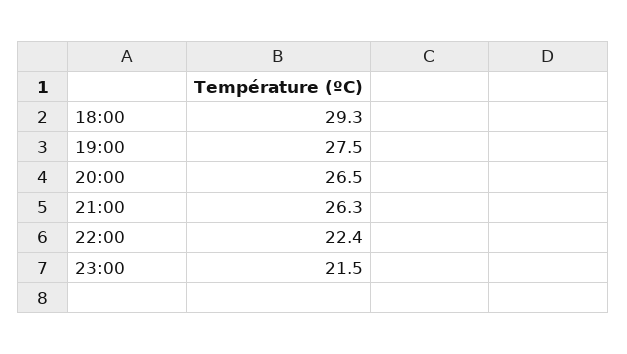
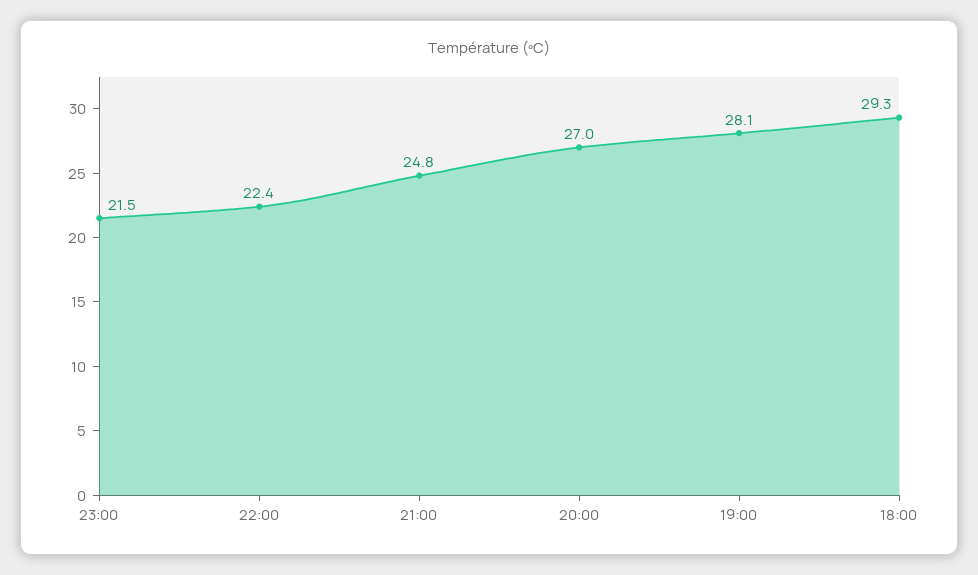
19:00: 27.5 -> 28.1
20:00: 26.5 -> 27
21:00: 26.3 -> 24.8

